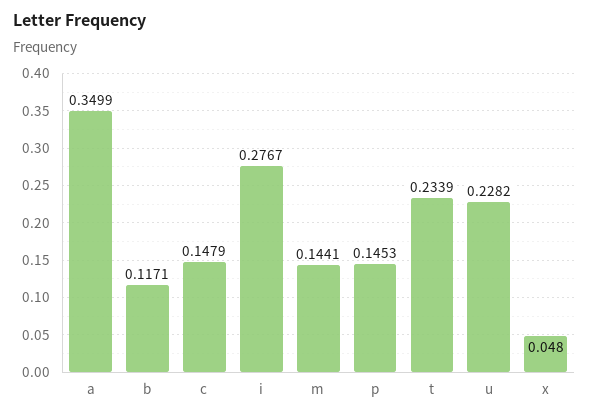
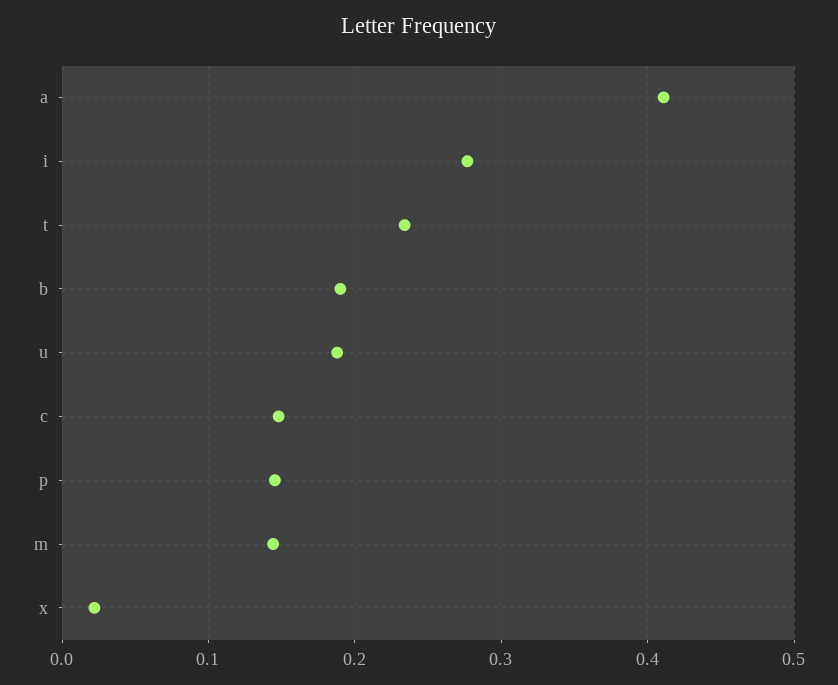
a: 0.3499 -> 0.41
b: 0.1171 -> 0.19
u: 0.2282 -> 0.19
x: 0.048 -> 0.02

